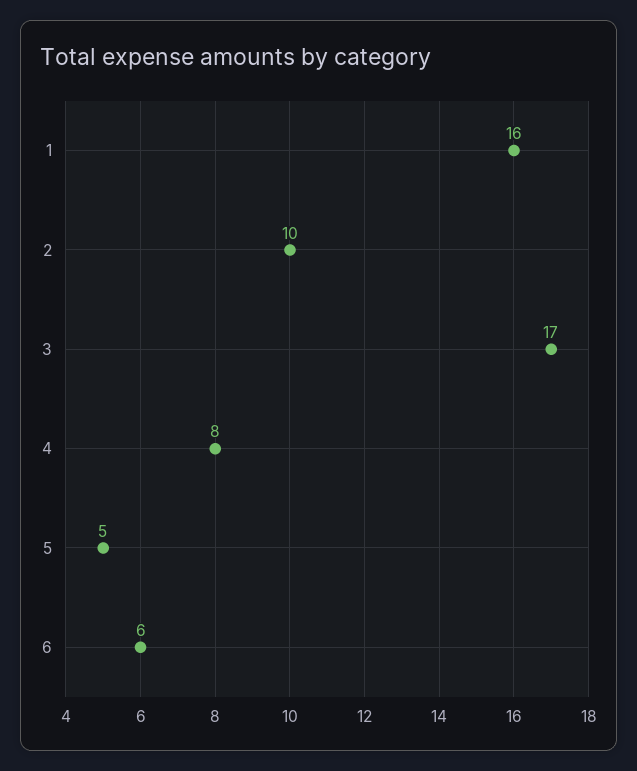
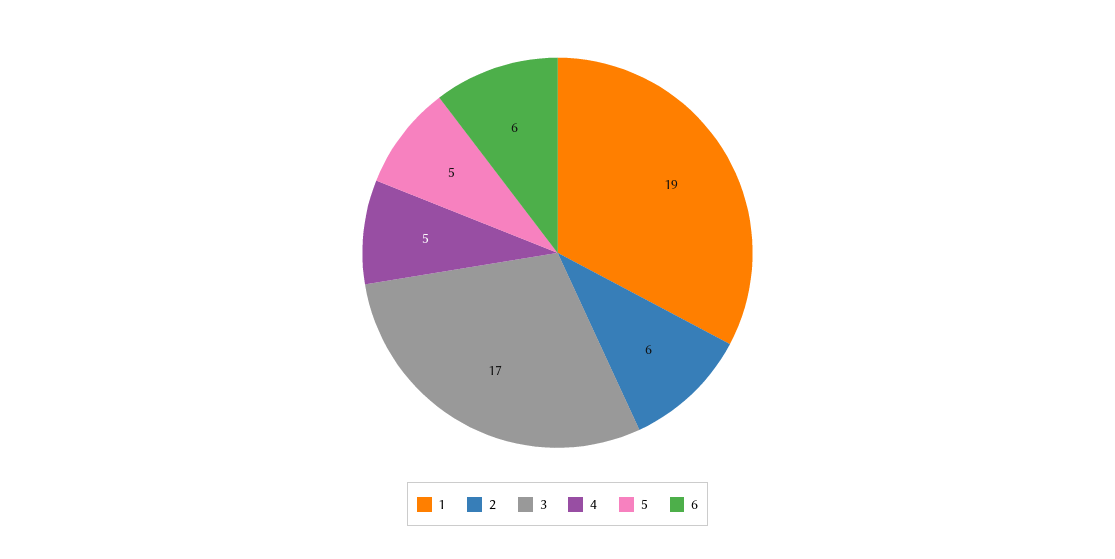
1: 16 -> 19
2: 10 -> 6
4: 8 -> 5

